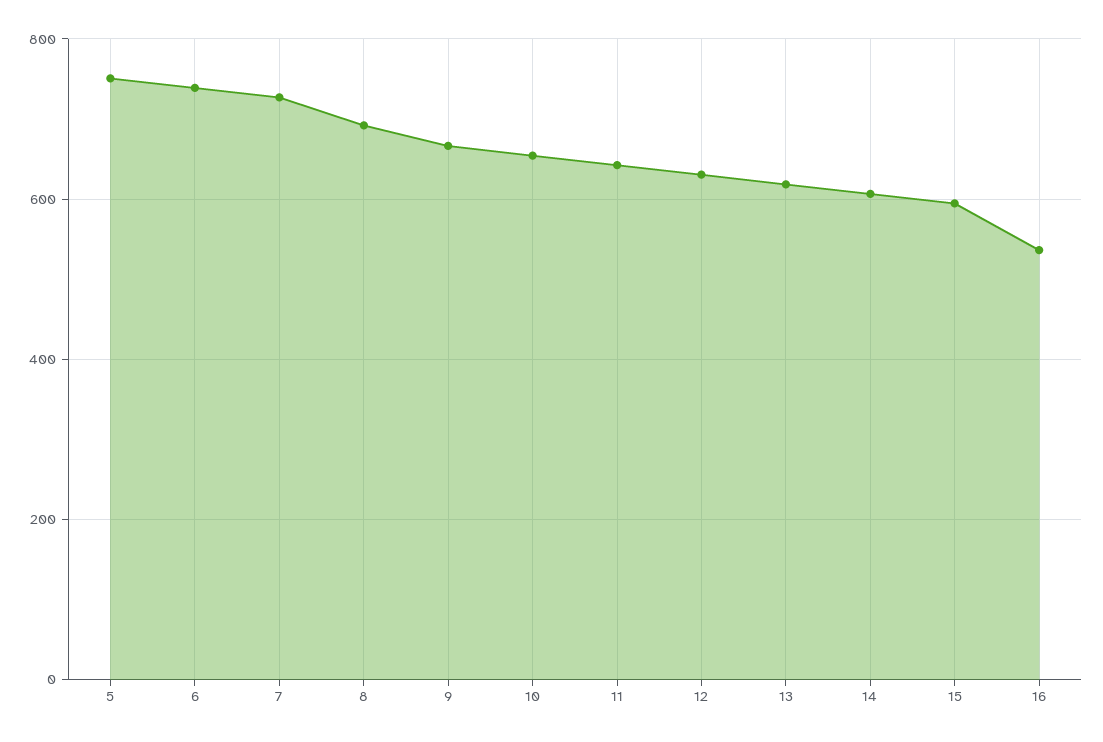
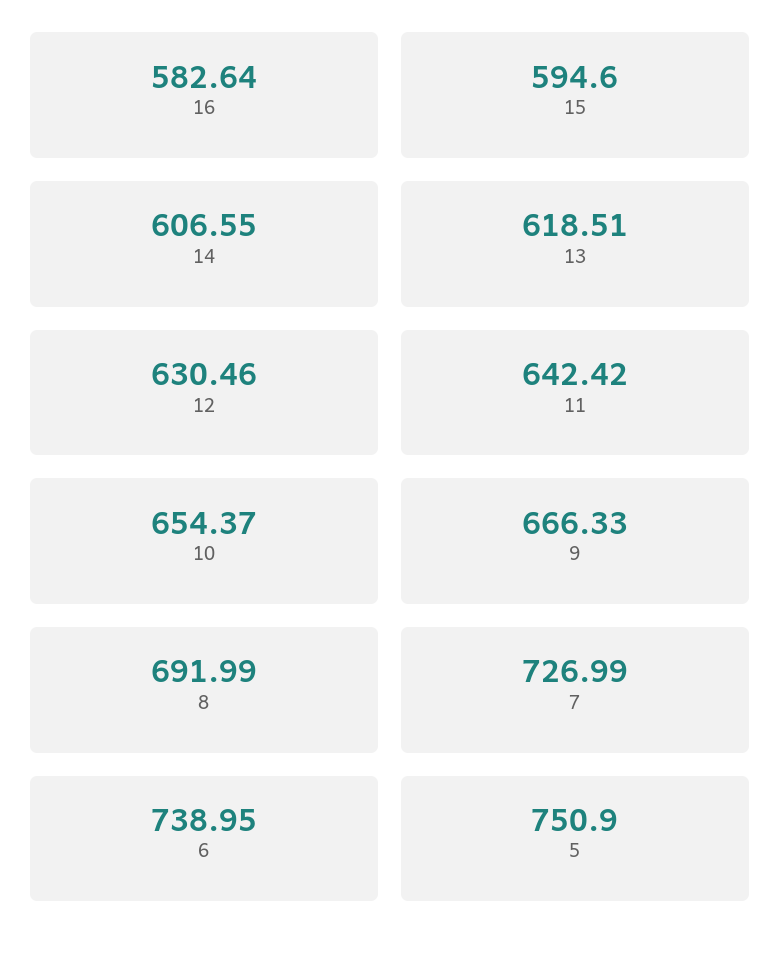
16: 540 -> 582.64

